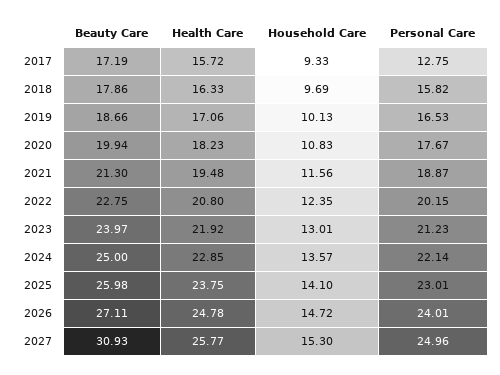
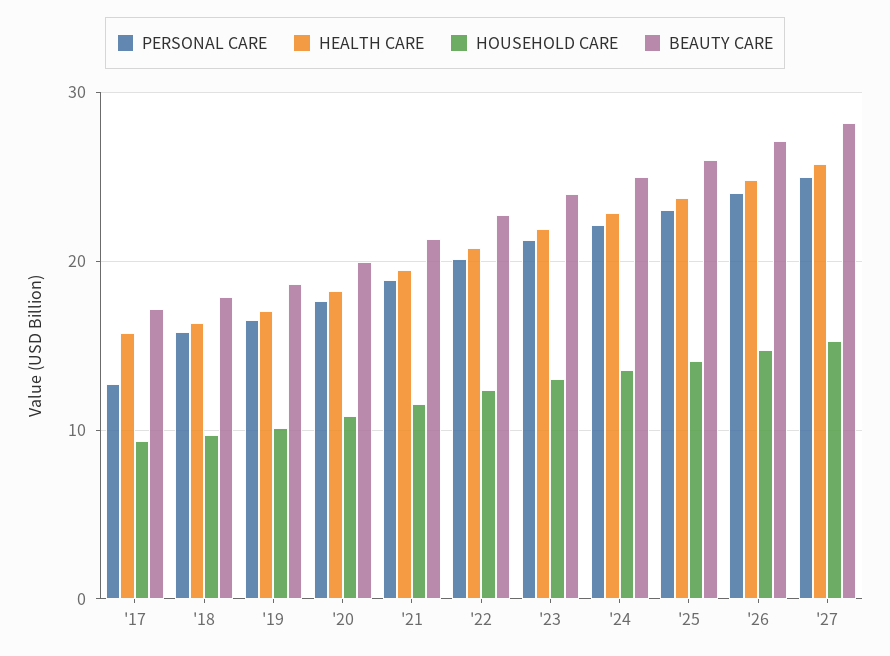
Beauty Care, 2027: 30.93 -> 28

